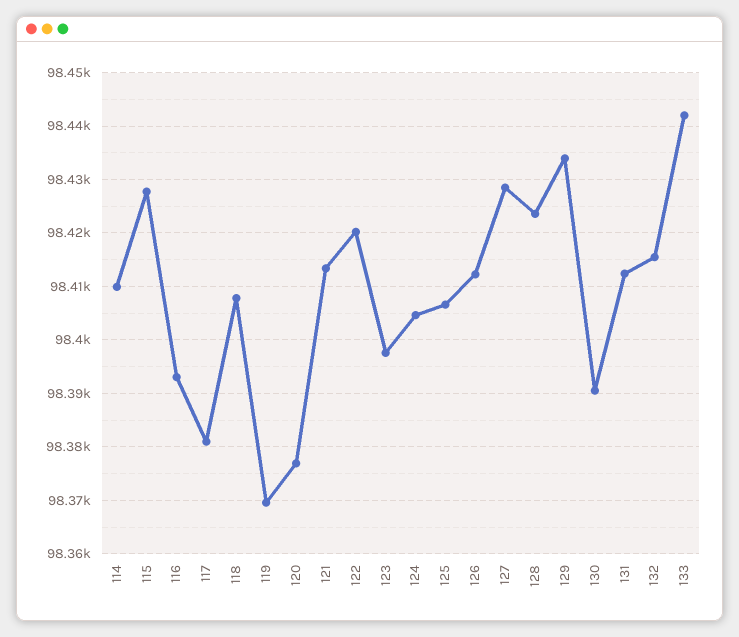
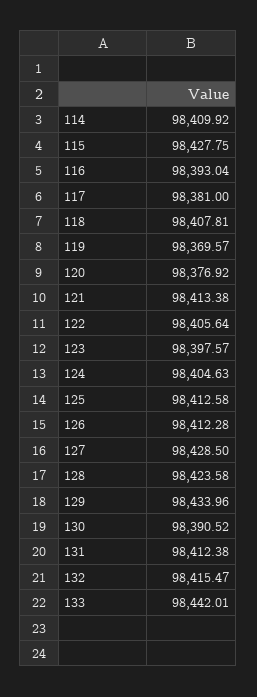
122: 98420 -> 98405.64
125: 98406 -> 98412.58

